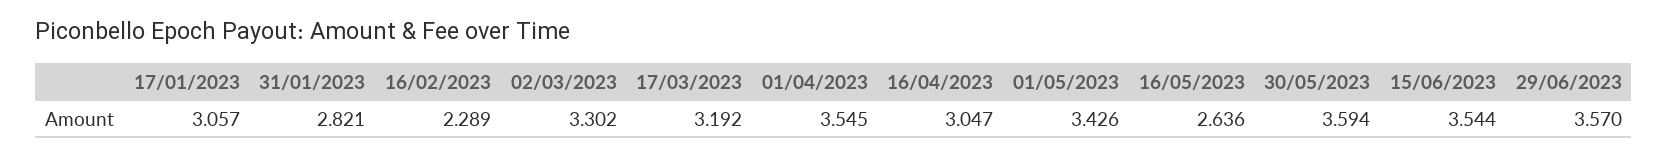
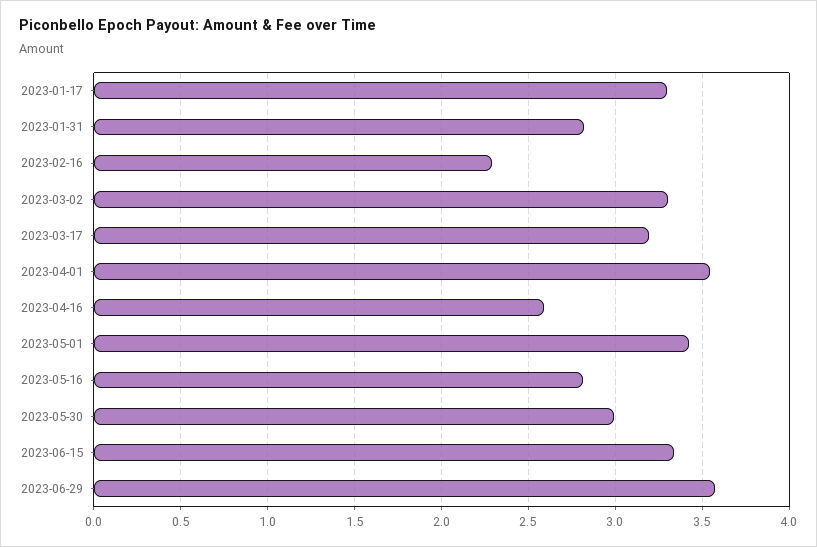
17/01/2023: 3.057 -> 3.3
16/04/2023: 3.047 -> 2.6
16/05/2023: 2.636 -> 2.8
30/05/2023: 3.594 -> 3
15/06/2023: 3.544 -> 3.35

